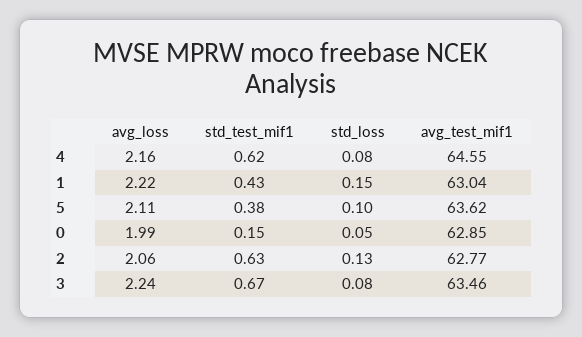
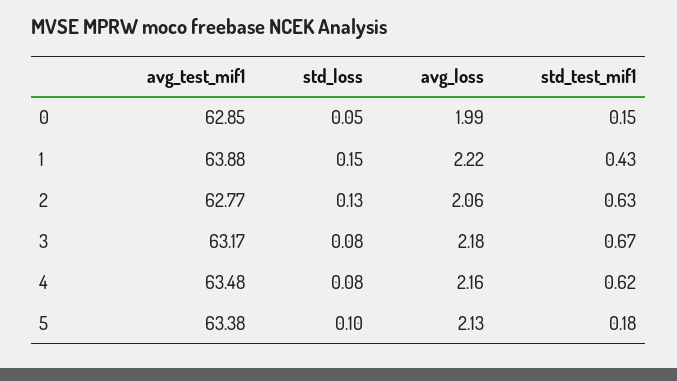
avg_test_mif1, 4: 64.55 -> 63.48
avg_test_mif1, 1: 63.04 -> 63.88
avg_loss, 5: 2.11 -> 2.13
std_test_mif1, 5: 0.38 -> 0.18
avg_test_mif1, 5: 63.62 -> 63.38
avg_loss, 3: 2.24 -> 2.18
avg_test_mif1, 3: 63.46 -> 63.17

